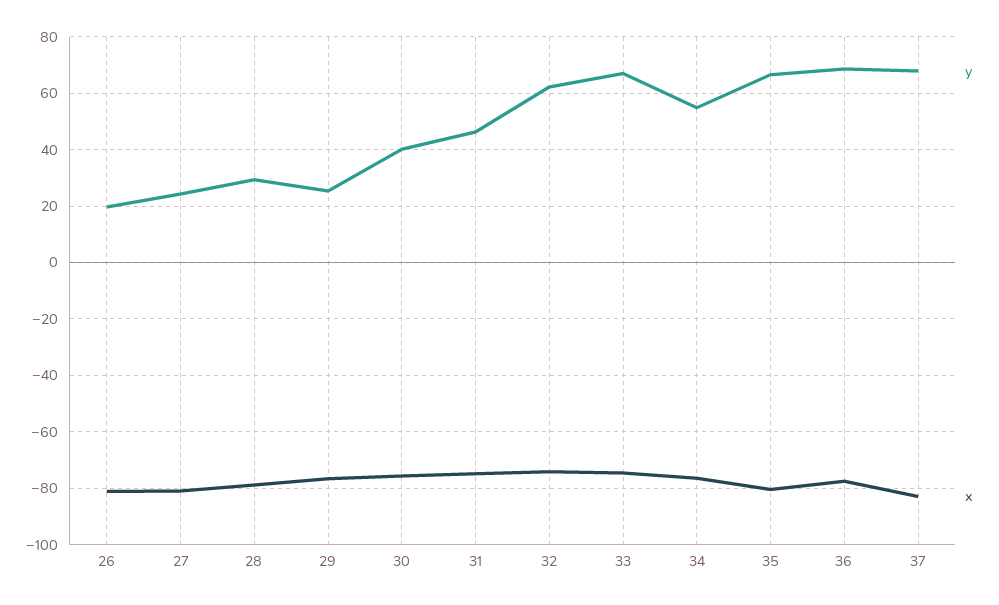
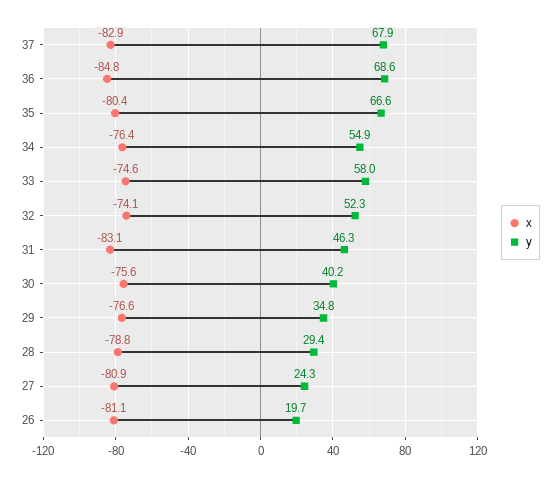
y, 29: 25 -> 34.8
x, 31: -75 -> -83.1
y, 32: 62.5 -> 52.3
y, 33: 67.5 -> 58
x, 36: -77.5 -> -84.8

